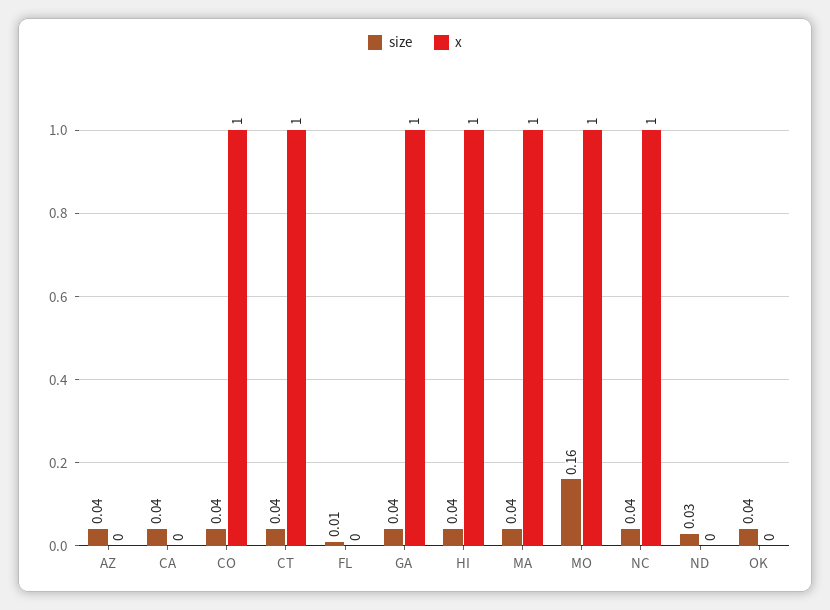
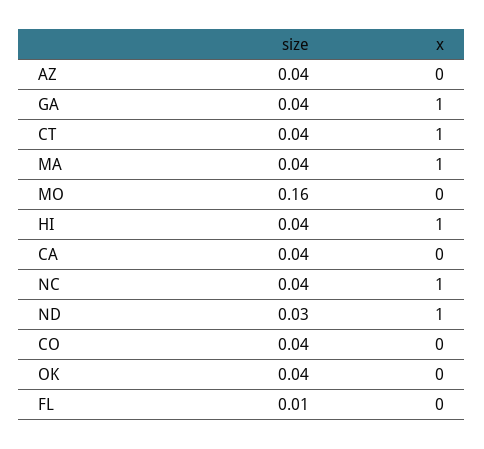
x, CO: 1 -> 0
x, MO: 1 -> 0
x, ND: 0 -> 1

